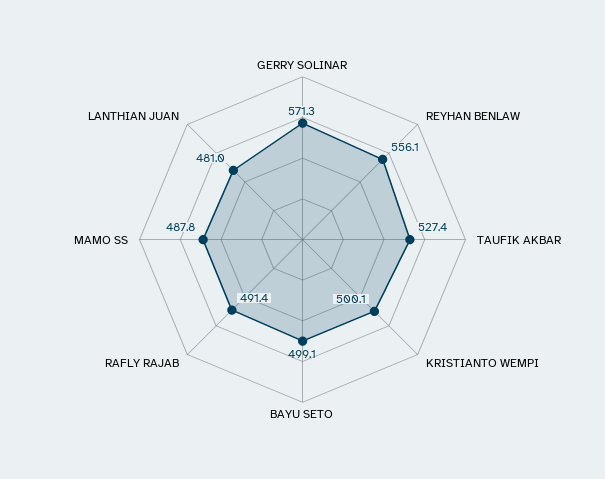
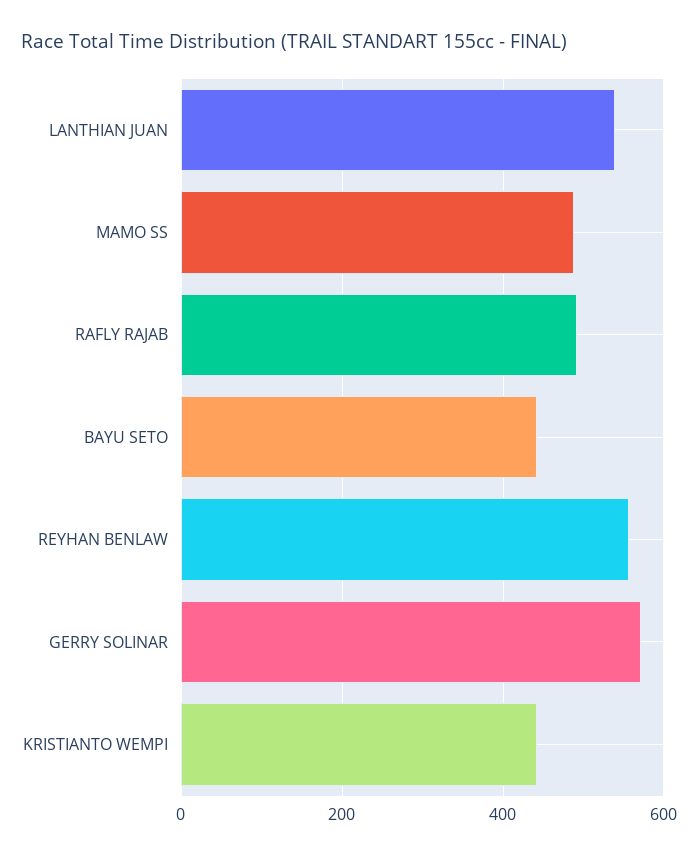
TAUFIK AKBAR: 527.4 -> none
KRISTIANTO WEMPI: 500.1 -> 440
BAYU SETO: 499.1 -> 440
LANTHIAN JUAN: 481 -> 540

